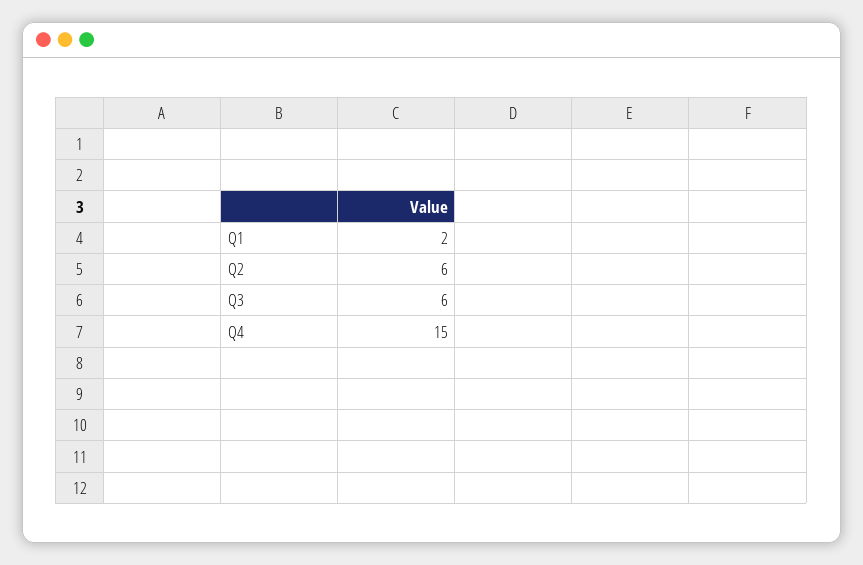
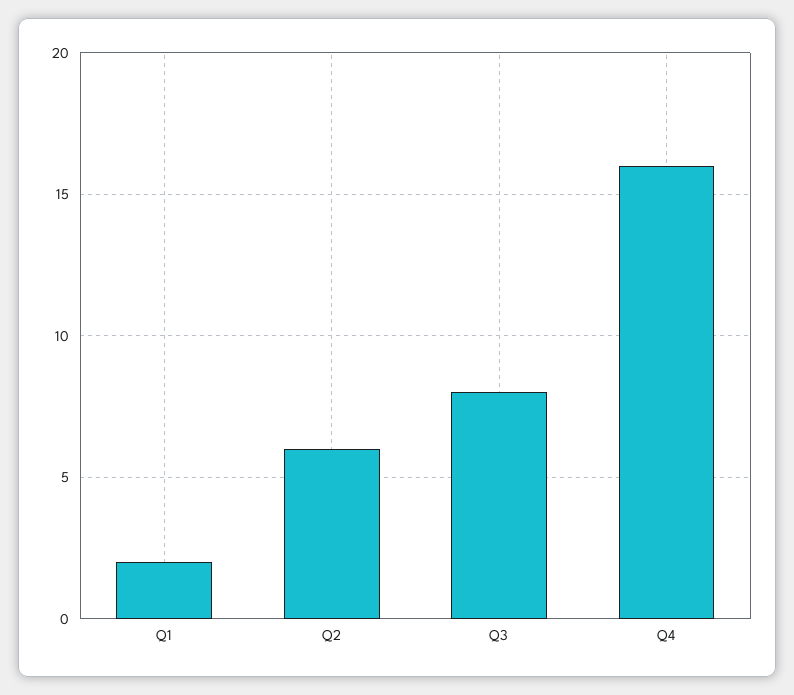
Q3: 6 -> 8
Q4: 15 -> 16

